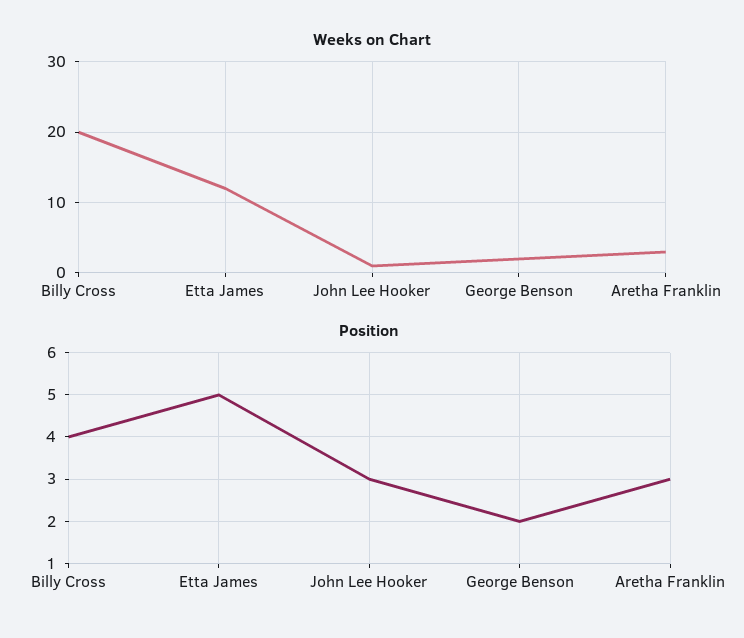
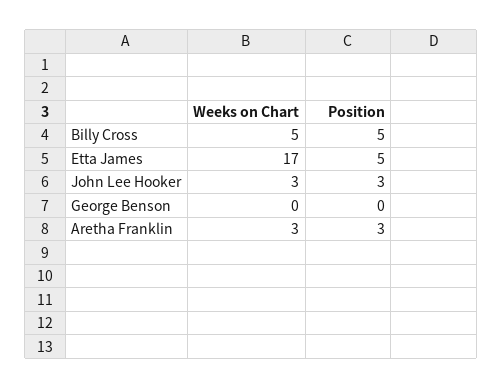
Weeks on Chart, Billy Cross: 20 -> 5
Weeks on Chart, Etta James: 12 -> 17
Weeks on Chart, John Lee Hooker: 1 -> 3
Weeks on Chart, George Benson: 2 -> 0
Position, Billy Cross: 4 -> 5
Position, George Benson: 2 -> 0

